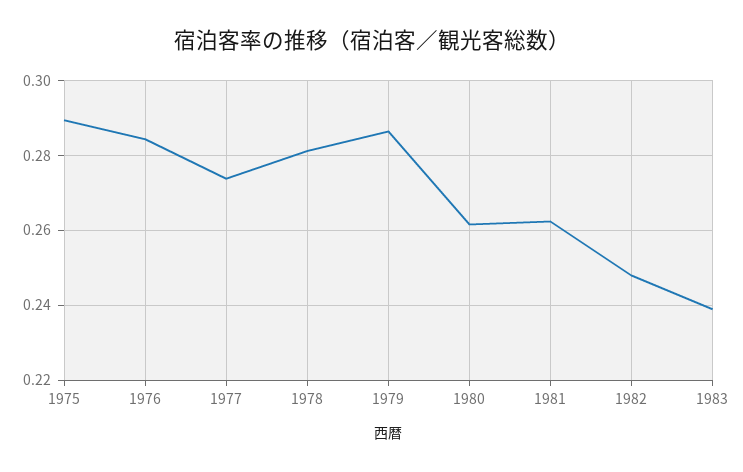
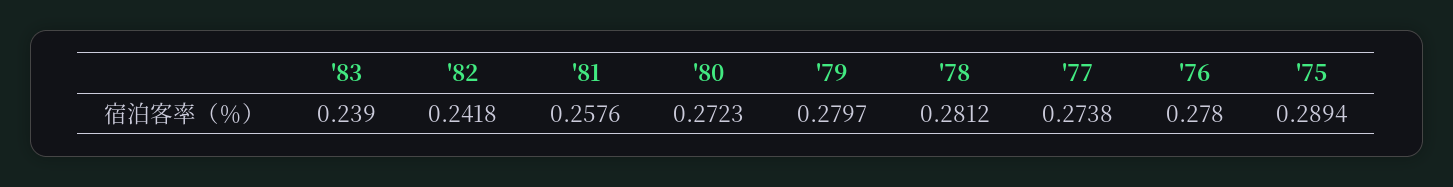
1976: 0.284 -> 0.278
1979: 0.286 -> 0.2797
1980: 0.262 -> 0.2723
1981: 0.262 -> 0.2576
1982: 0.248 -> 0.2418

